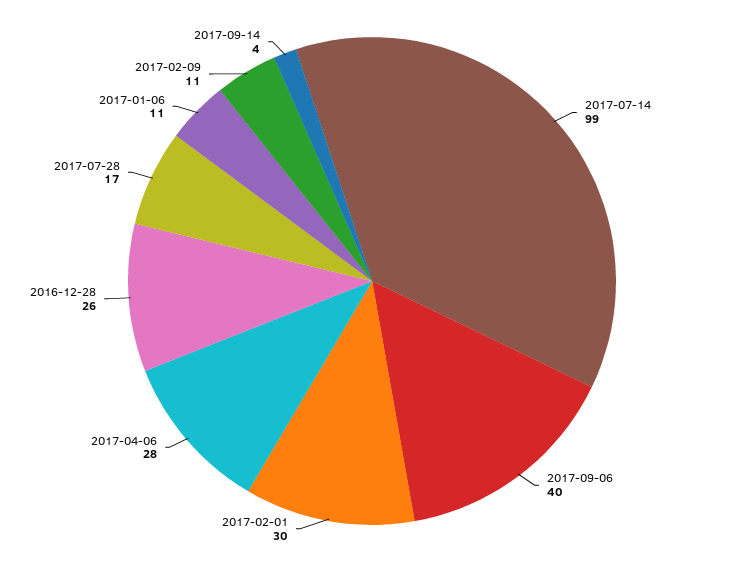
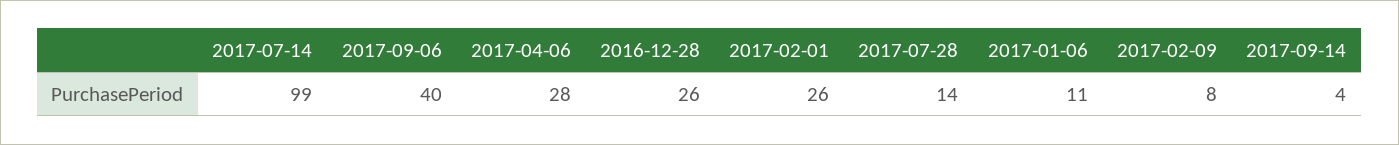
2017-02-01: 30 -> 26
2017-07-28: 17 -> 14
2017-02-09: 11 -> 8

